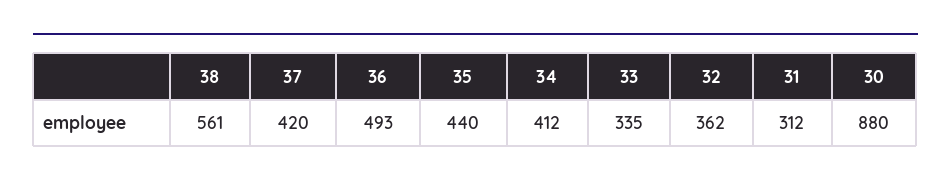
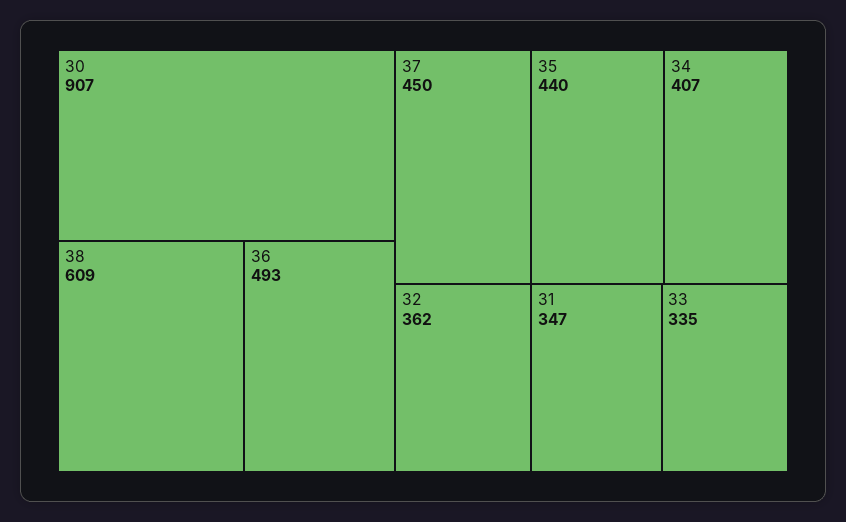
38: 561 -> 609
37: 420 -> 450
34: 412 -> 407
31: 312 -> 347
30: 880 -> 907

